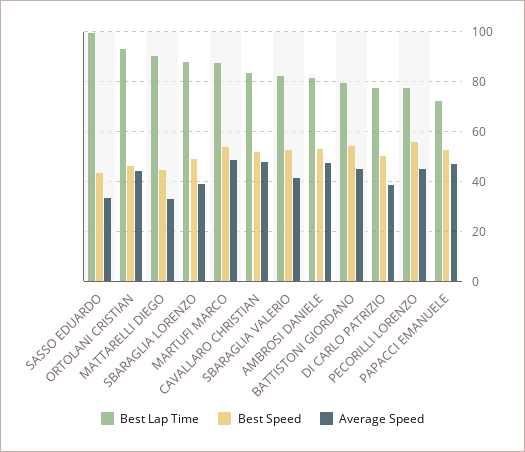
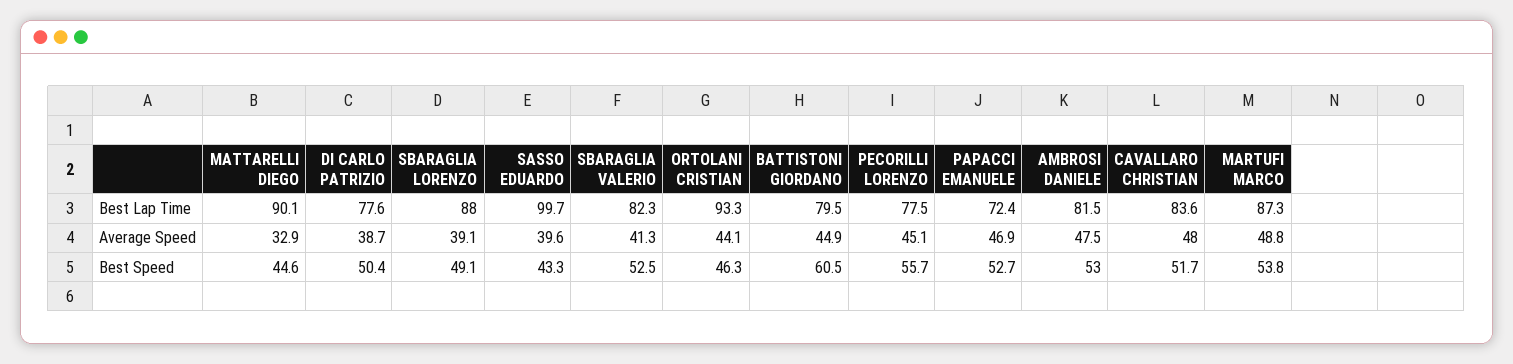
Average Speed, SASSO EDUARDO: 32.5 -> 39.6
Best Speed, BATTISTONI GIORDANO: 55 -> 60.5

